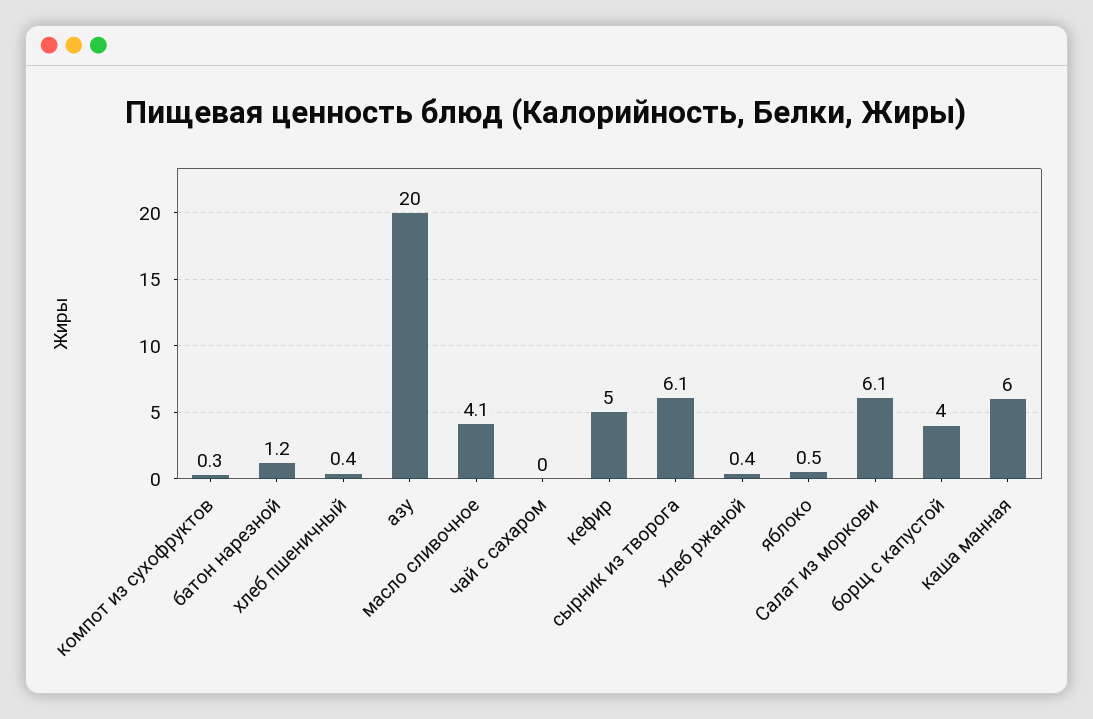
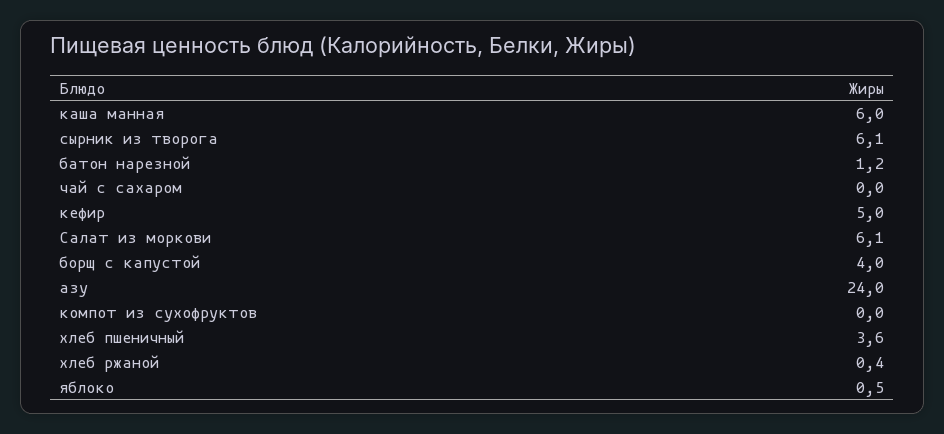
компот из сухофруктов: 0.3 -> 0
хлеб пшеничный: 0.4 -> 3.6
азу: 20 -> 24
масло сливочное: 4.1 -> none

